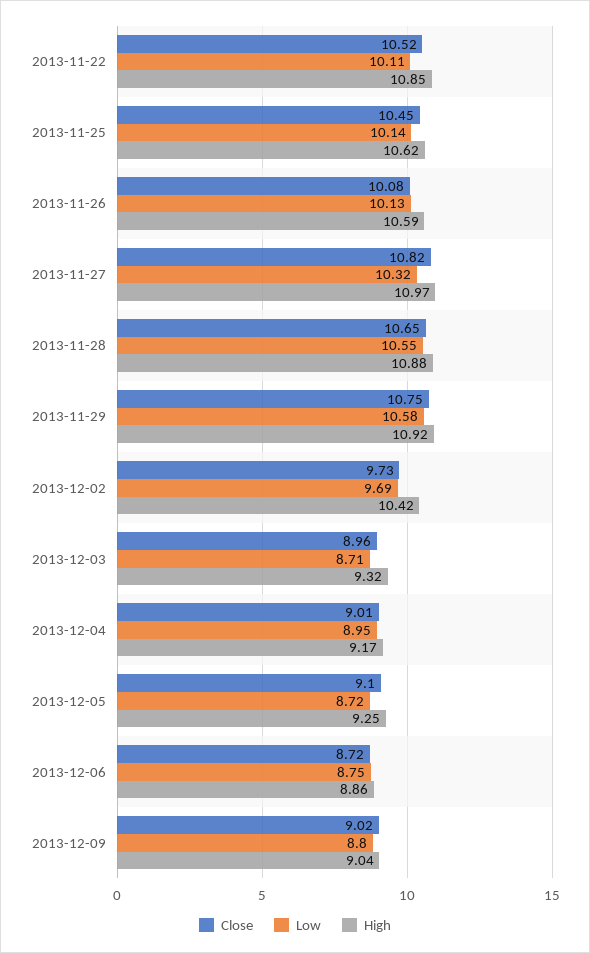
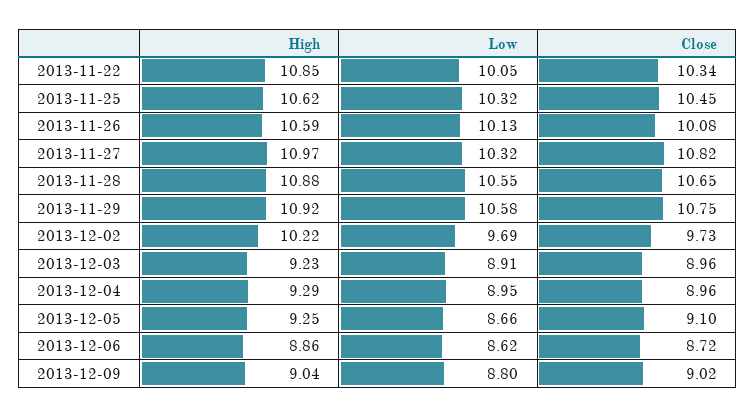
Close, 2013-11-22: 10.52 -> 10.34
Low, 2013-11-22: 10.11 -> 10.05
Low, 2013-11-25: 10.14 -> 10.32
High, 2013-12-02: 10.42 -> 10.22
Low, 2013-12-03: 8.71 -> 8.91
High, 2013-12-03: 9.32 -> 9.23
Close, 2013-12-04: 9.01 -> 8.96
High, 2013-12-04: 9.17 -> 9.29
Low, 2013-12-05: 8.72 -> 8.66
Low, 2013-12-06: 8.75 -> 8.62

